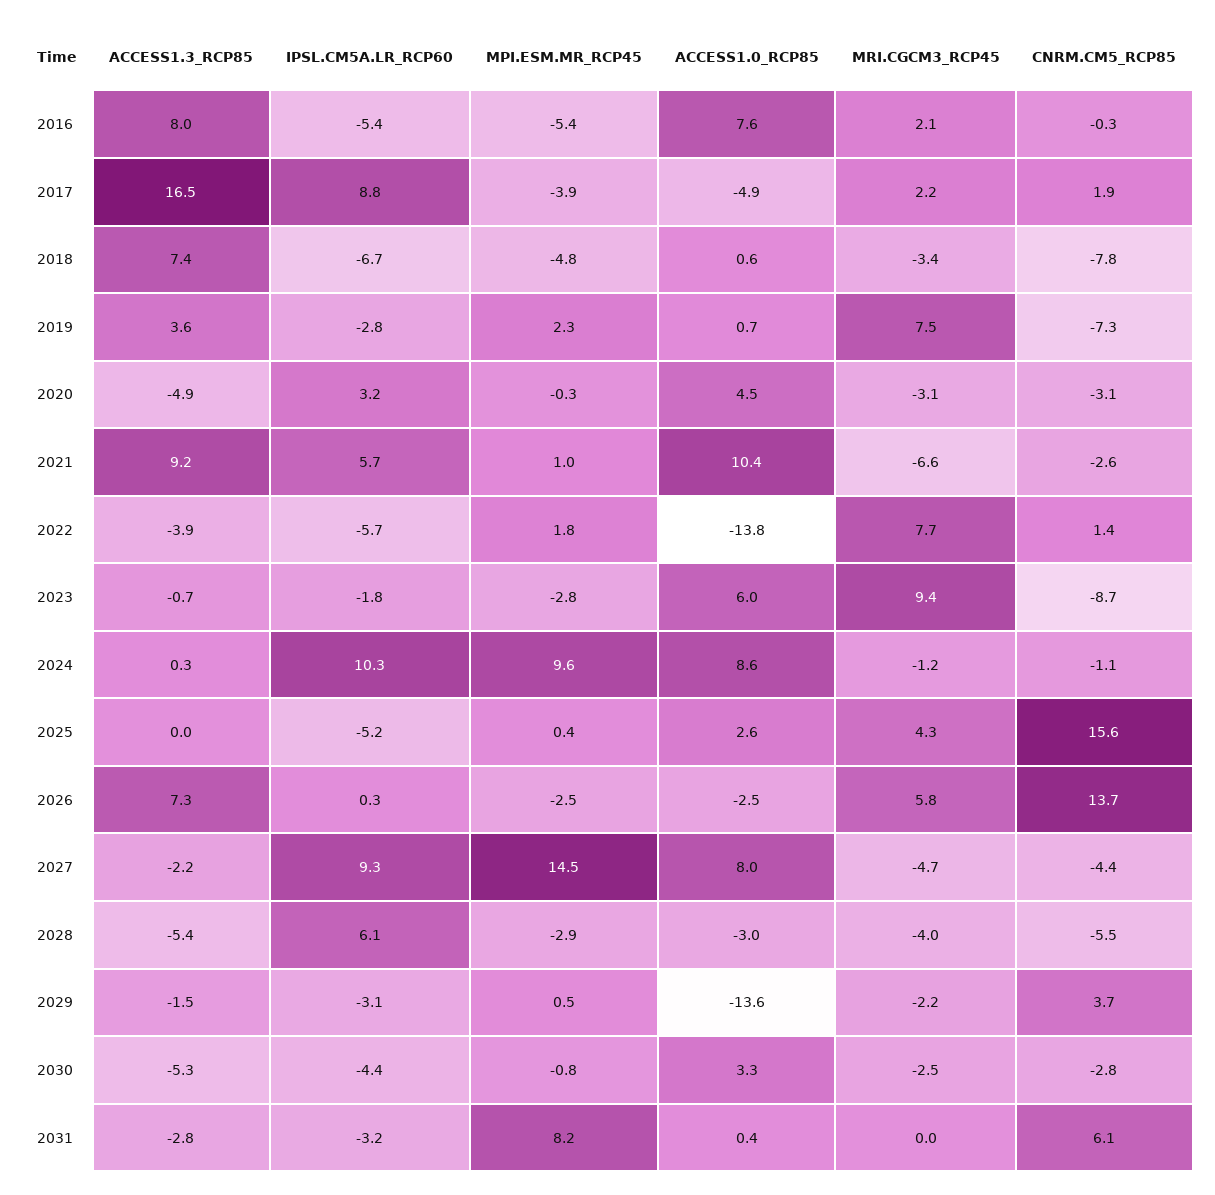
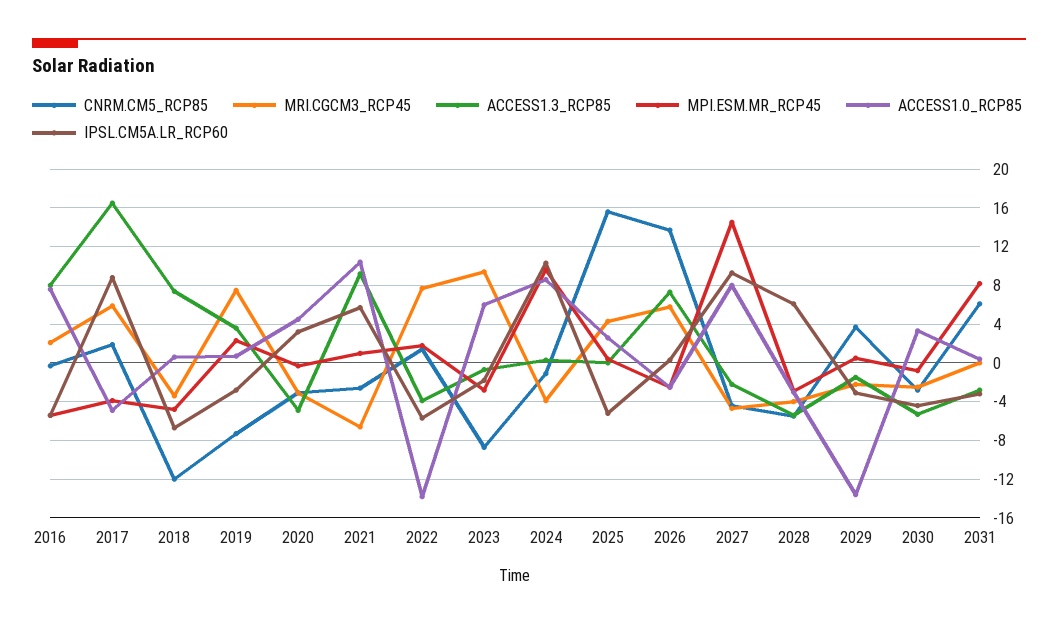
MRI.CGCM3_RCP45, 2017: 2.2 -> 6
CNRM.CM5_RCP85, 2018: -7.8 -> -12
MRI.CGCM3_RCP45, 2024: -1.2 -> -4

